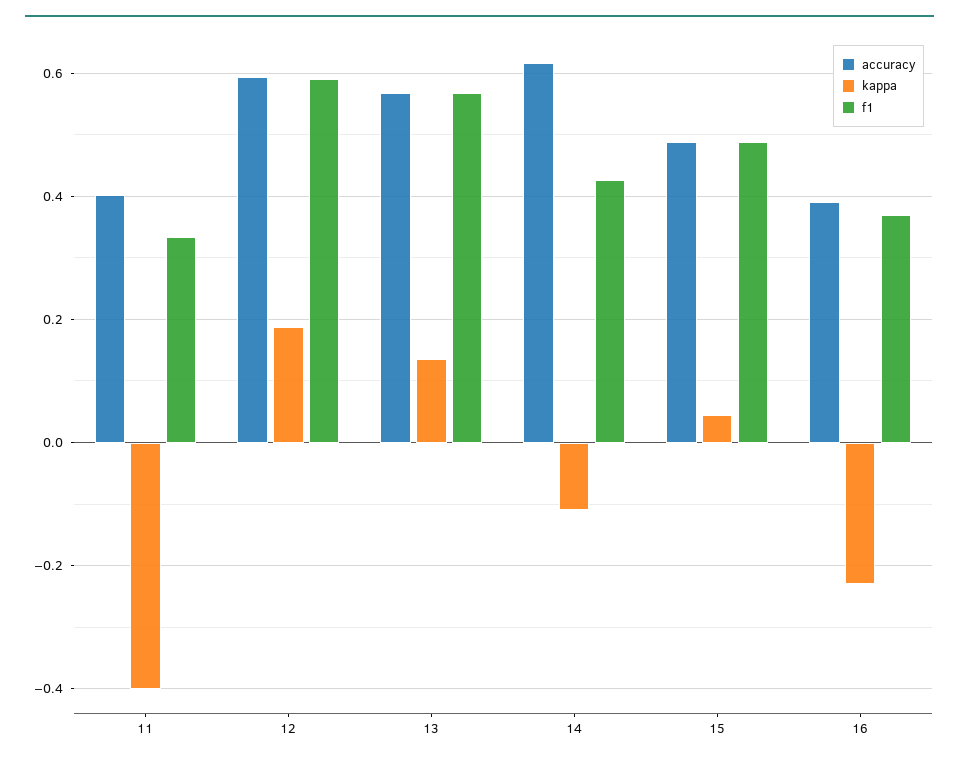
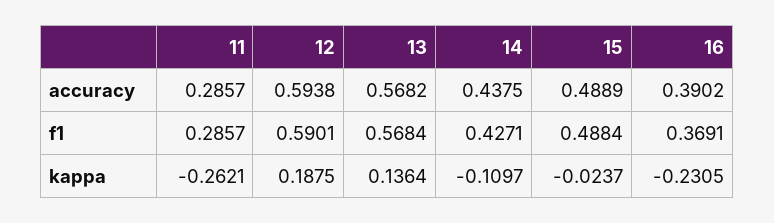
accuracy, 11: 0.4 -> 0.2857
kappa, 11: -0.4 -> -0.2621
f1, 11: 0.34 -> 0.2857
accuracy, 14: 0.62 -> 0.4375
kappa, 15: 0.04 -> -0.0237

